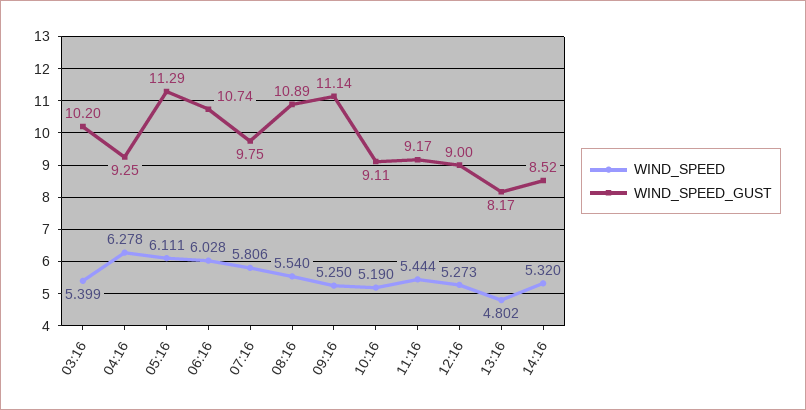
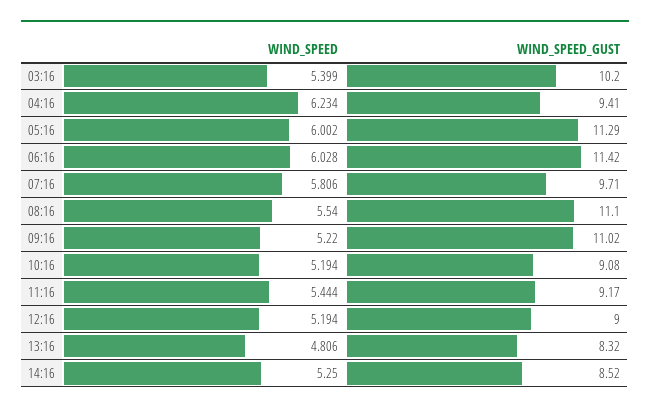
WIND_SPEED, 04:16: 6.278 -> 6.234
WIND_SPEED_GUST, 04:16: 9.25 -> 9.41
WIND_SPEED, 05:16: 6.111 -> 6.002
WIND_SPEED_GUST, 06:16: 10.74 -> 11.42
WIND_SPEED_GUST, 07:16: 9.75 -> 9.71
WIND_SPEED_GUST, 08:16: 10.89 -> 11.1
WIND_SPEED, 09:16: 5.25 -> 5.22
WIND_SPEED_GUST, 09:16: 11.14 -> 11.02
WIND_SPEED, 10:16: 5.19 -> 5.194
WIND_SPEED_GUST, 10:16: 9.11 -> 9.08
WIND_SPEED, 12:16: 5.273 -> 5.194
WIND_SPEED, 13:16: 4.802 -> 4.806
WIND_SPEED_GUST, 13:16: 8.17 -> 8.32
WIND_SPEED, 14:16: 5.32 -> 5.25

